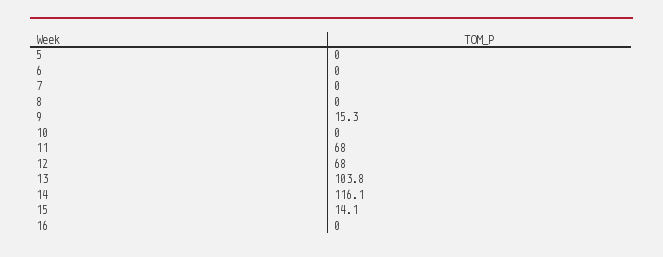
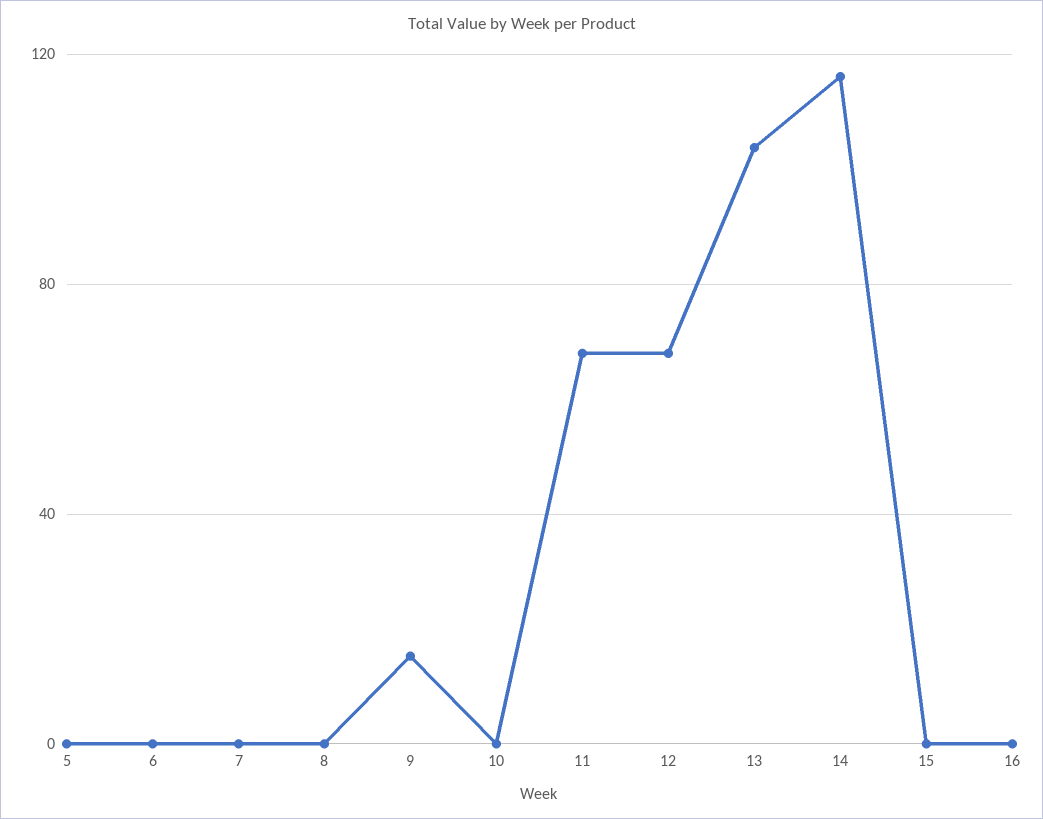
15: 14.1 -> 0

